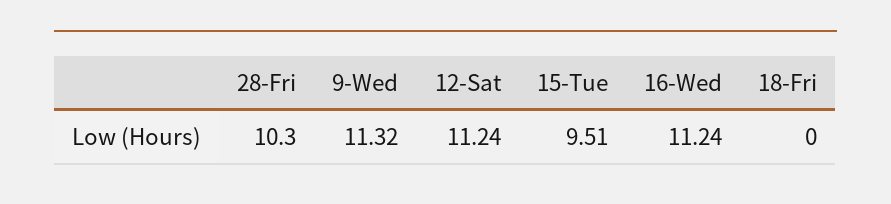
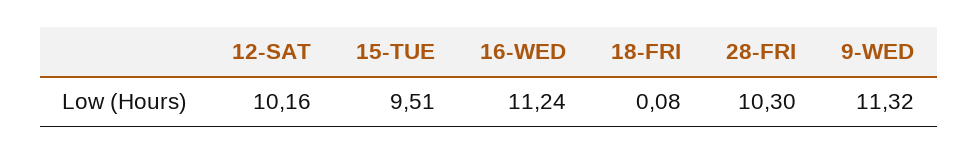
12-Sat: 11.24 -> 10.16
18-Fri: 0 -> 0.08

